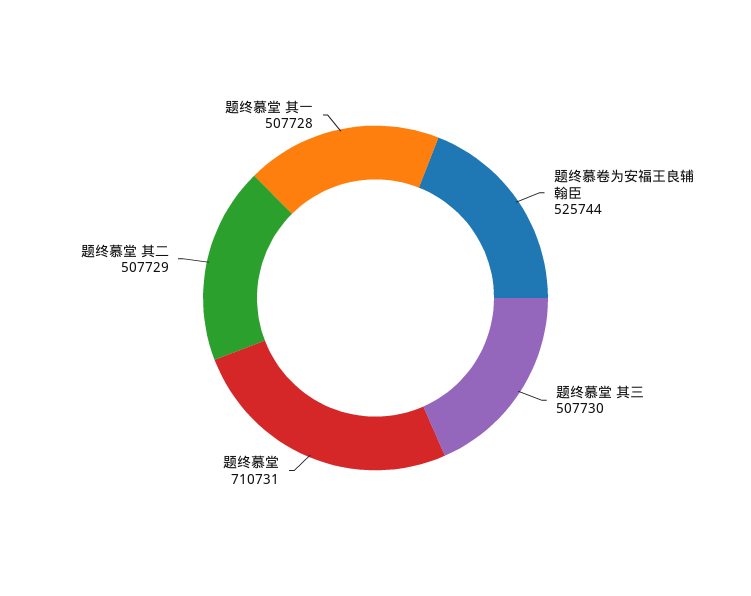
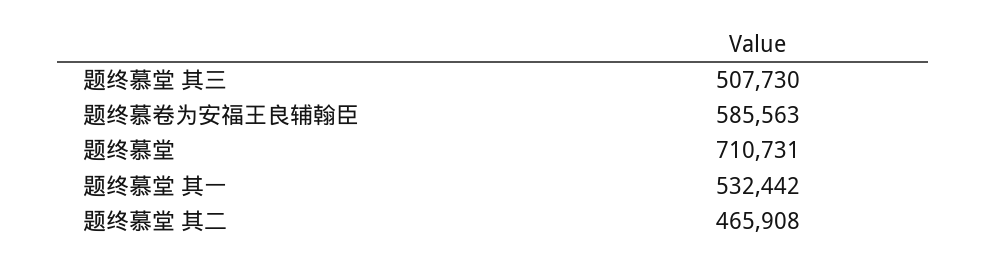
题终慕卷为安福王良辅翰臣: 525744 -> 585563
题终慕堂 其二: 507729 -> 465908
题终慕堂 其一: 507728 -> 532442

